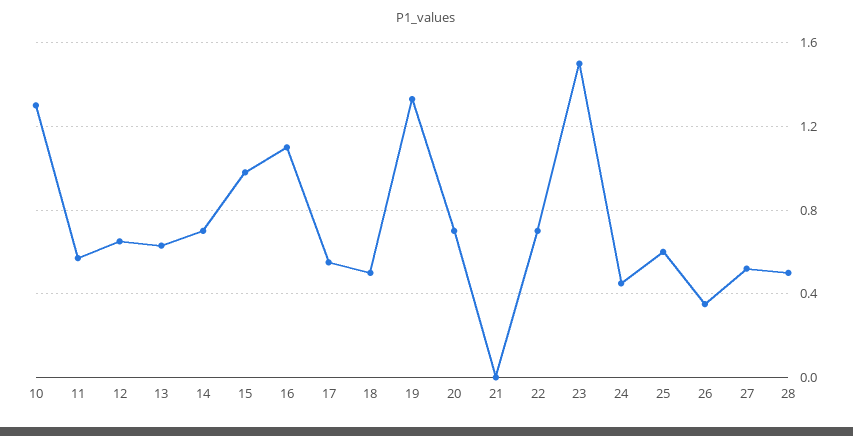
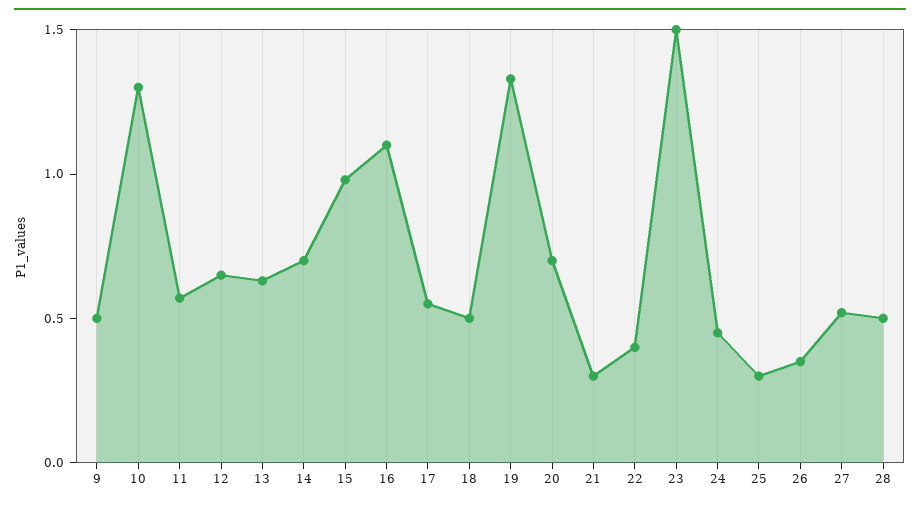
21: 0 -> 0.3
22: 0.7 -> 0.4
25: 0.6 -> 0.3
9: none -> 0.5

